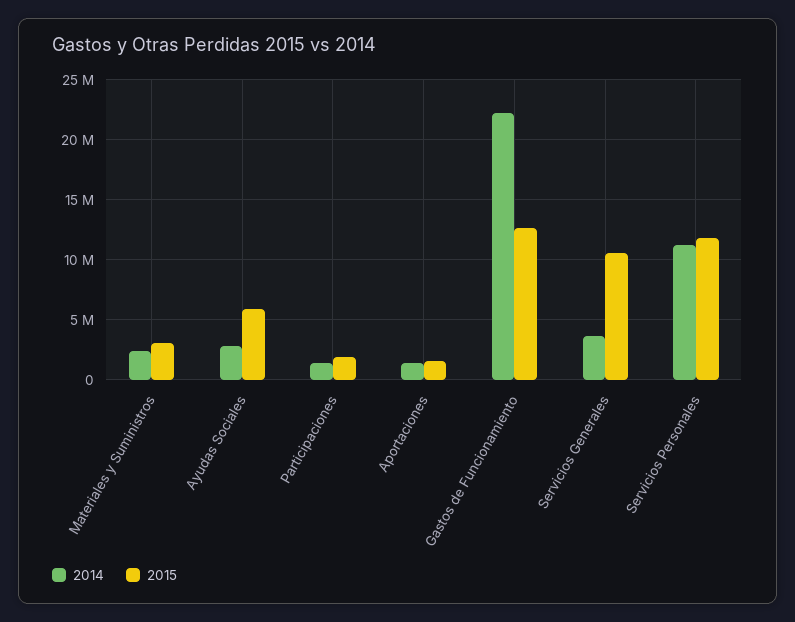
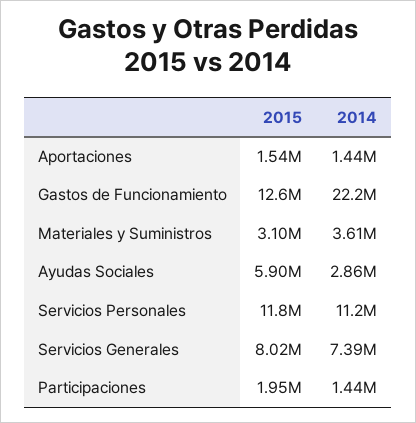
2014, Materiales y Suministros: 2500000 -> 3610000
2014, Servicios Generales: 3500000 -> 7390000
2015, Servicios Generales: 10500000 -> 8020000

